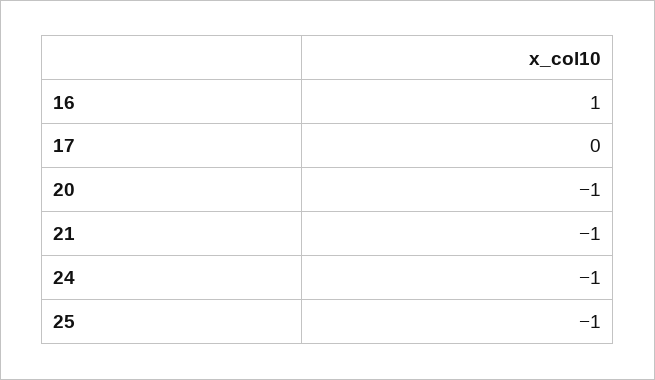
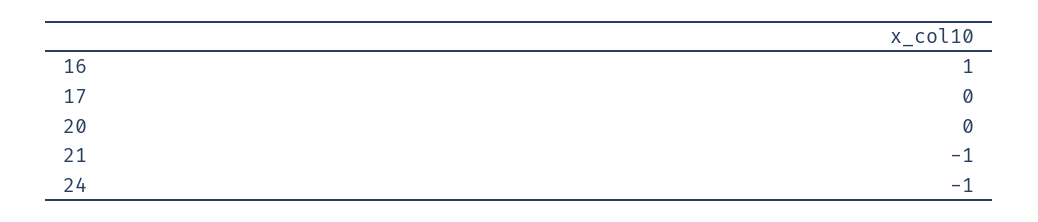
20: -1 -> 0
25: -1 -> none

